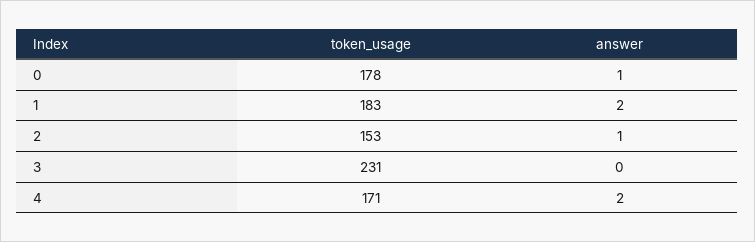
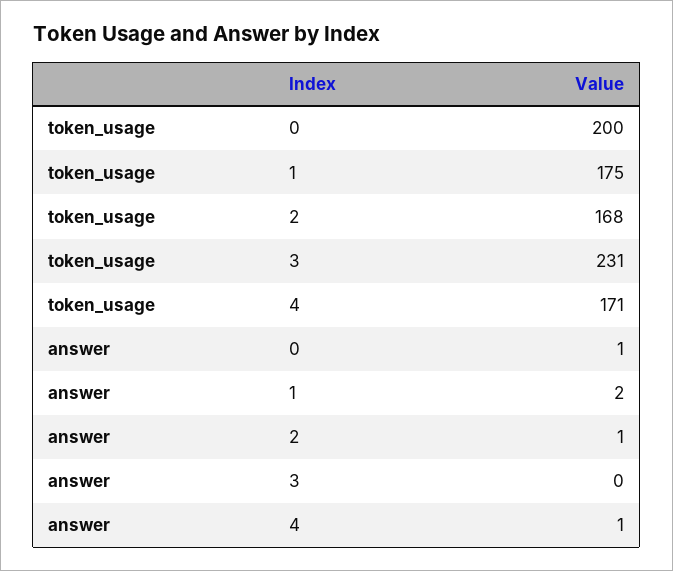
token_usage, 0: 178 -> 200
token_usage, 1: 183 -> 175
token_usage, 2: 153 -> 168
answer, 4: 2 -> 1

